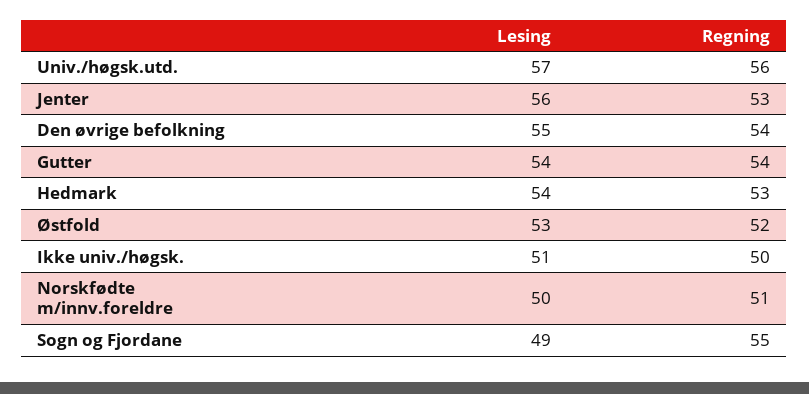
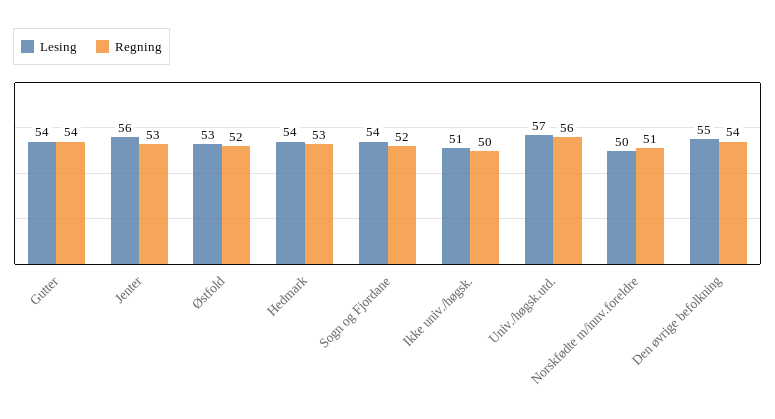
Lesing, Sogn og Fjordane: 49 -> 54
Regning, Sogn og Fjordane: 55 -> 52

